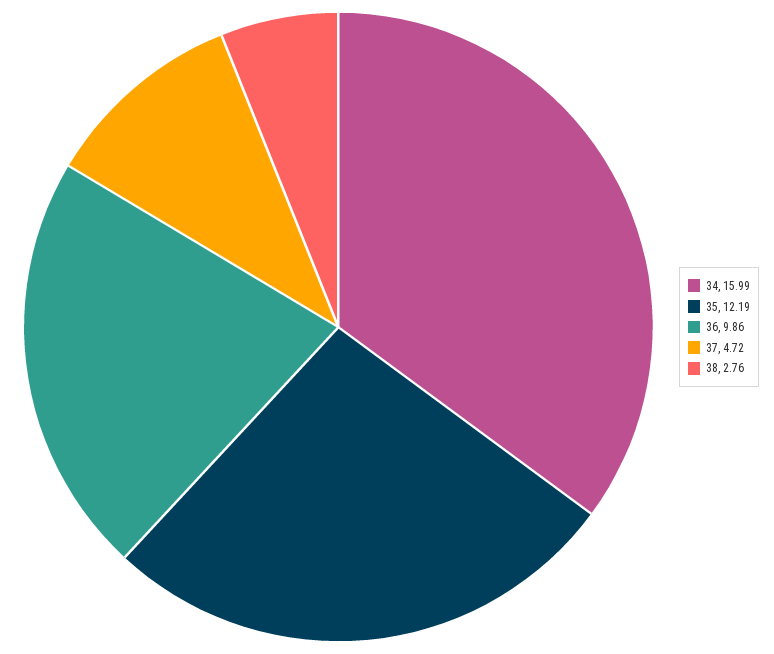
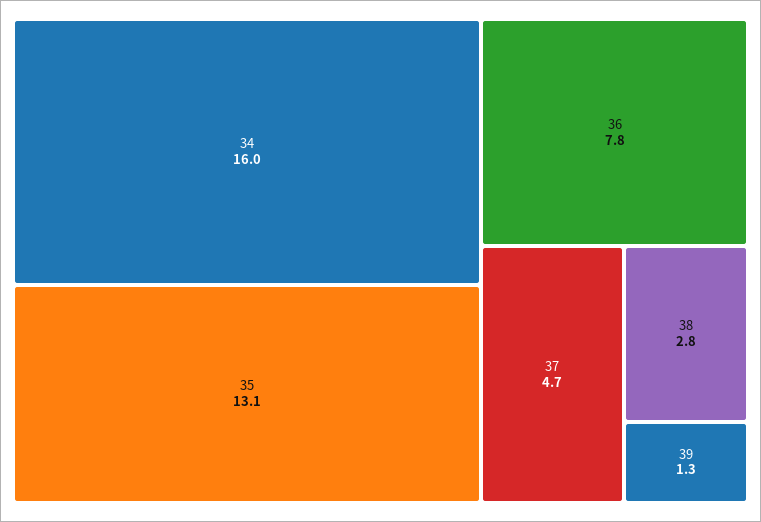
35: 12.19 -> 13.1
36: 9.86 -> 7.8
39: none -> 1.3

